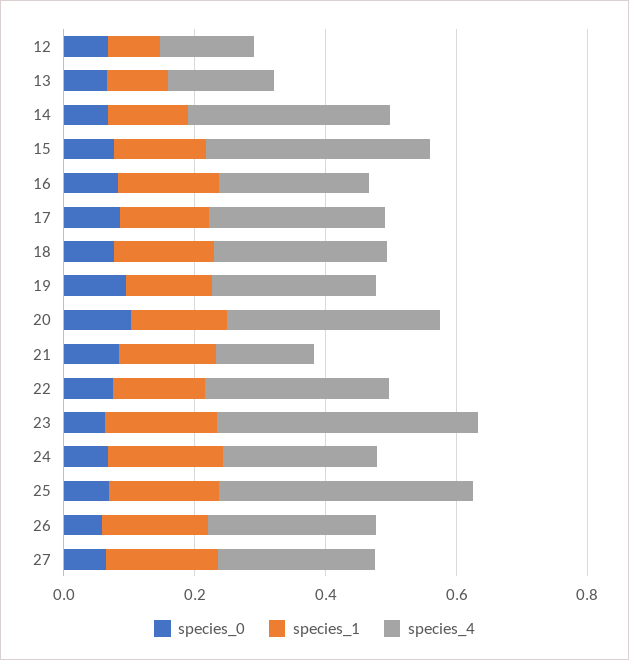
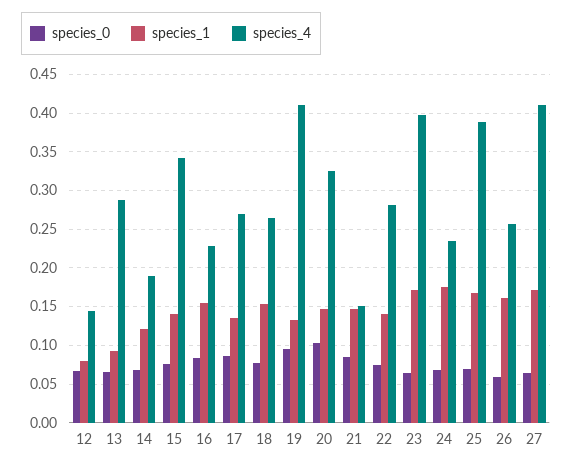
species_4, 13: 0.15 -> 0.29
species_4, 14: 0.3 -> 0.19
species_4, 19: 0.25 -> 0.41
species_4, 27: 0.25 -> 0.41

